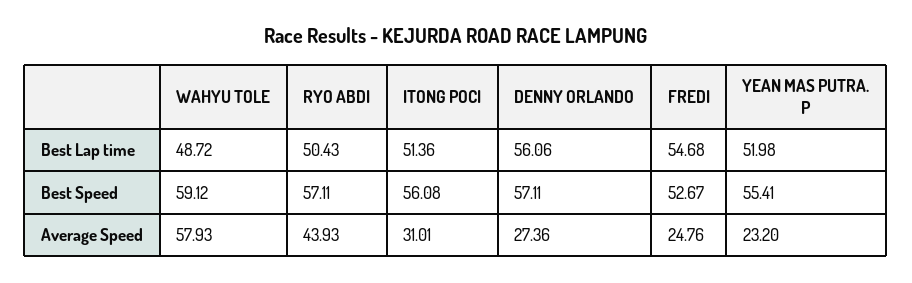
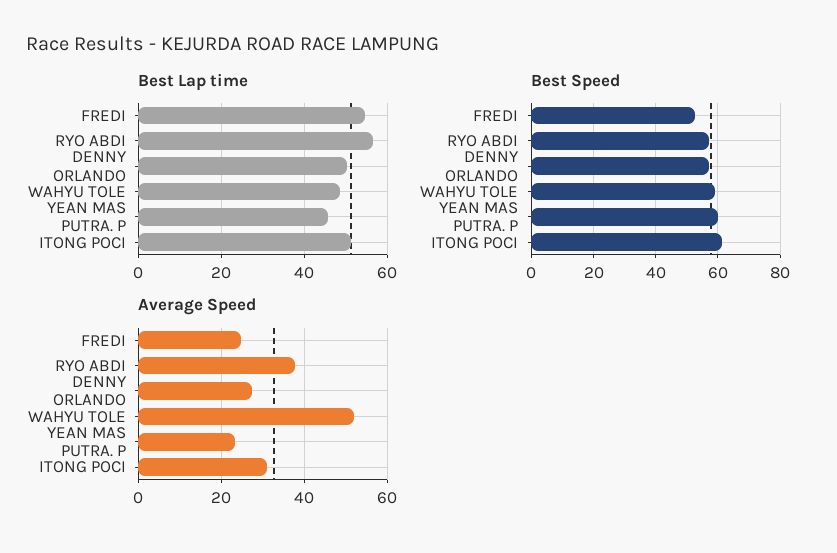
Best Lap time, RYO ABDI: 50.43 -> 56
Best Lap time, DENNY ORLANDO: 56.06 -> 50
Best Lap time, YEAN MAS PUTRA. P: 51.98 -> 46
Best Speed, ITONG POCI: 56.08 -> 62
Best Speed, YEAN MAS PUTRA. P: 55.41 -> 60
Average Speed, WAHYU TOLE: 57.93 -> 52
Average Speed, RYO ABDI: 43.93 -> 38

